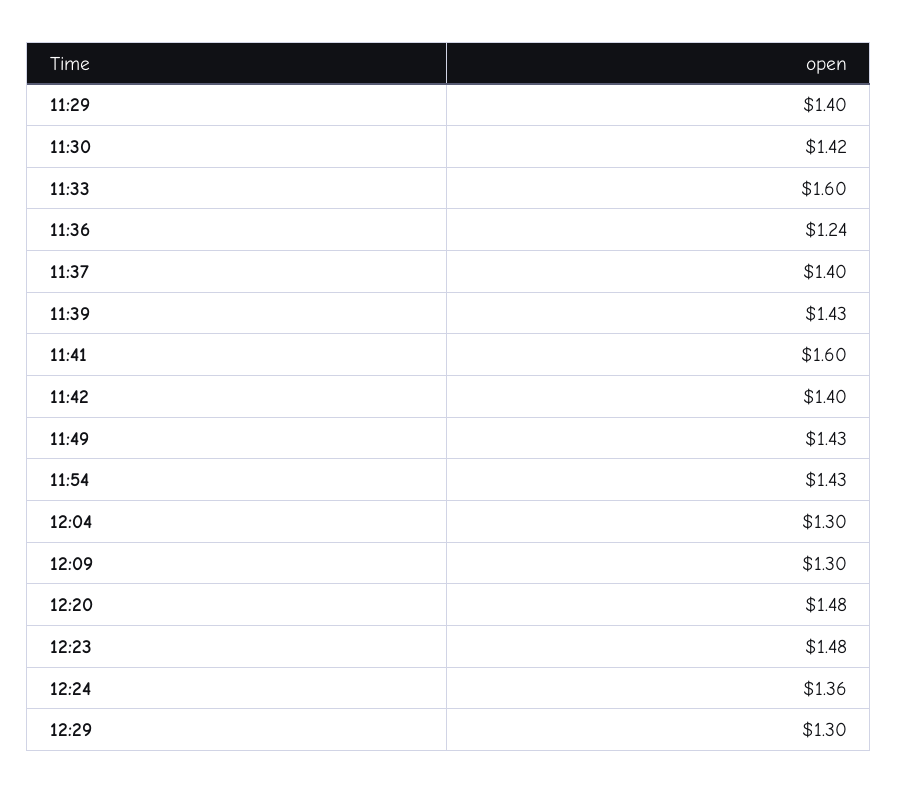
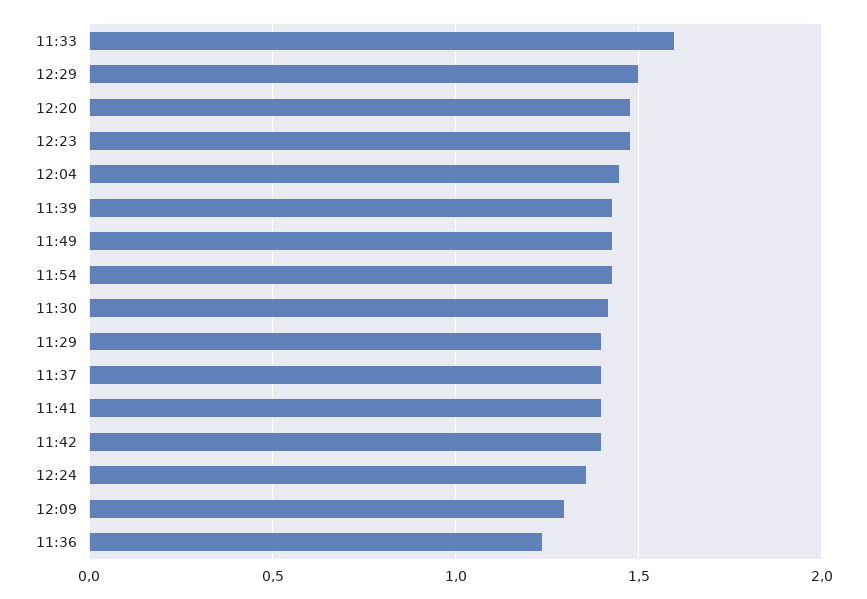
11:41: 1.6 -> 1.4
12:04: 1.3 -> 1.45
12:29: 1.3 -> 1.5

